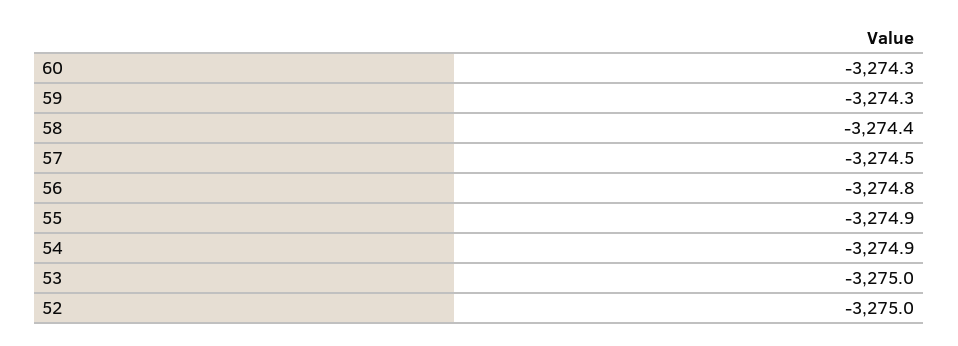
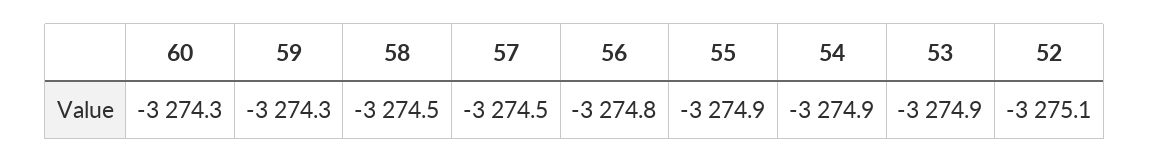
58: -3274.4 -> -3274.5
53: -3275 -> -3274.9
52: -3275 -> -3275.1

